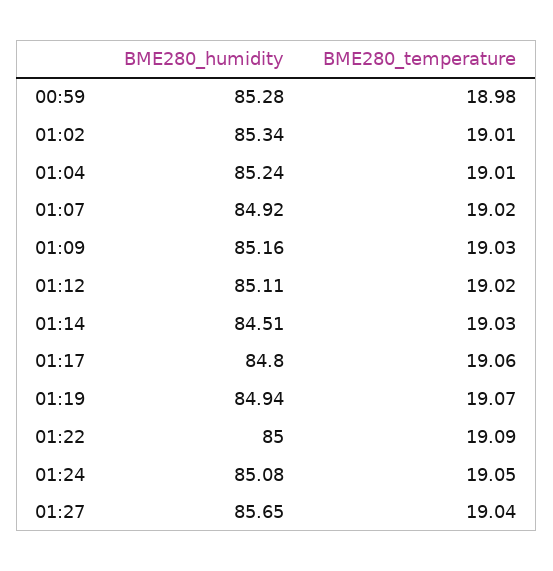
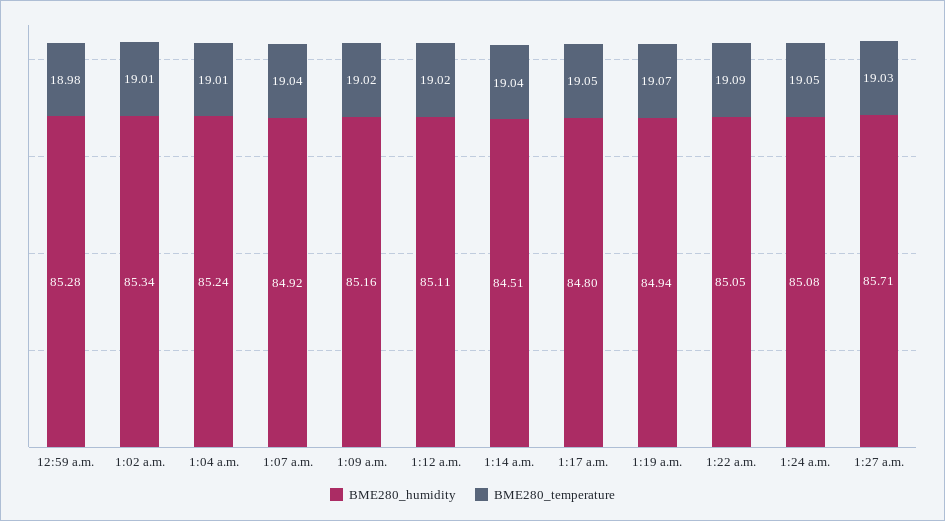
BME280_temperature, 01:07: 19.02 -> 19.04
BME280_temperature, 01:09: 19.03 -> 19.02
BME280_temperature, 01:14: 19.03 -> 19.04
BME280_temperature, 01:17: 19.06 -> 19.05
BME280_humidity, 01:22: 85 -> 85.05
BME280_humidity, 01:27: 85.65 -> 85.71
BME280_temperature, 01:27: 19.04 -> 19.03

